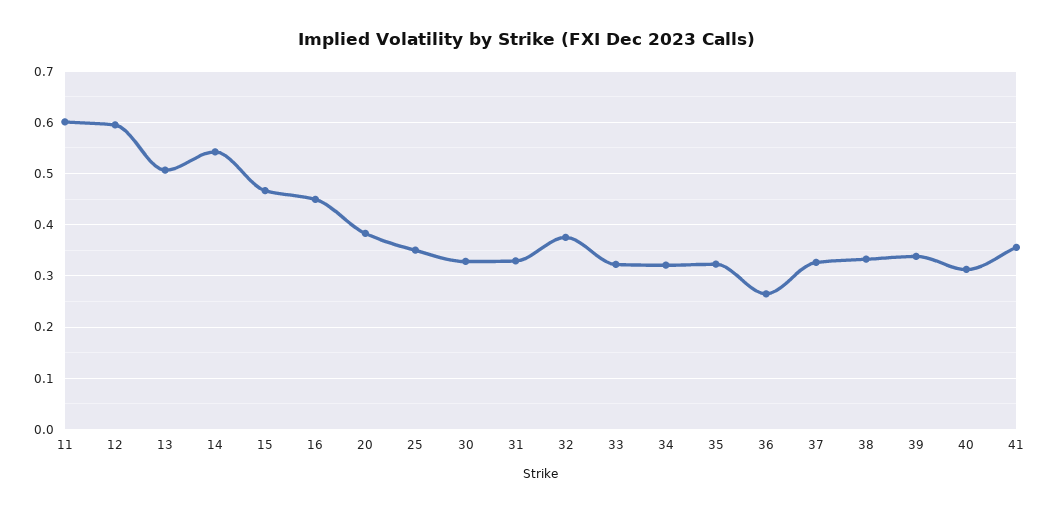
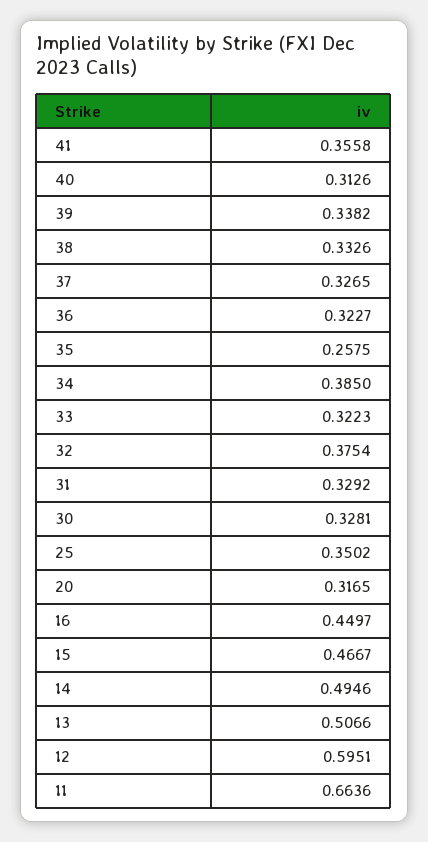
11: 0.6 -> 0.6636
14: 0.54 -> 0.4946
20: 0.38 -> 0.3165
34: 0.32 -> 0.385
35: 0.32 -> 0.2575
36: 0.26 -> 0.3227

